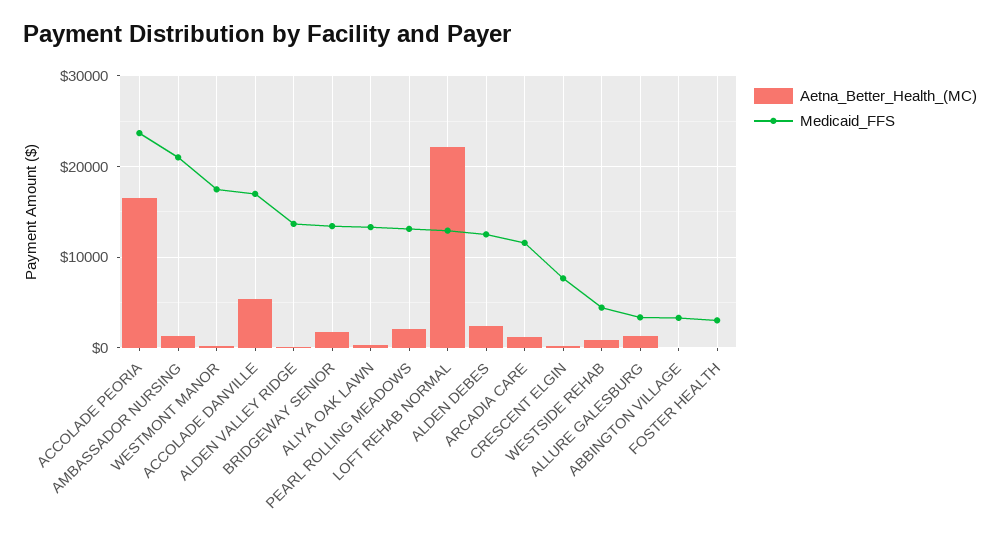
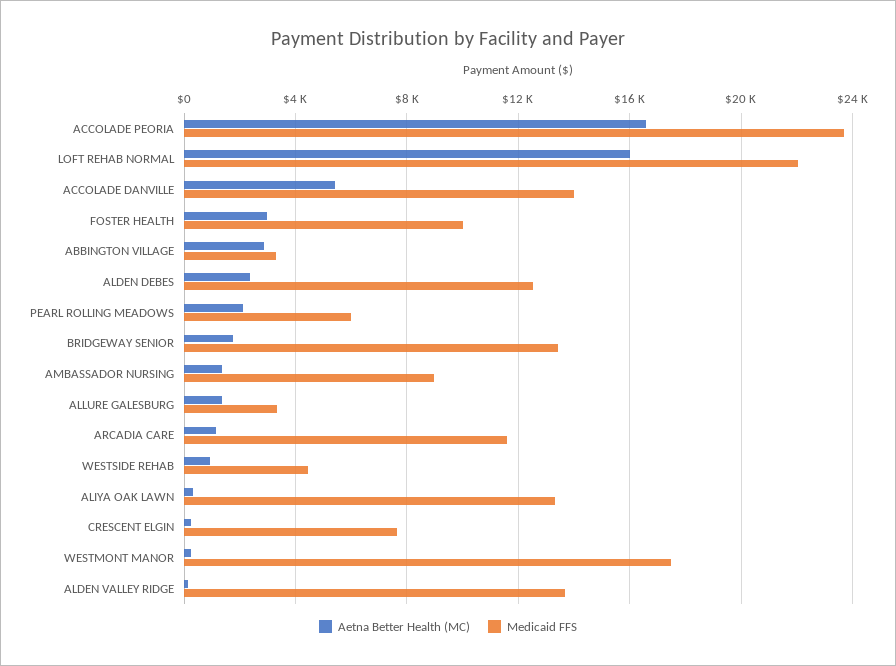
Medicaid_FFS, AMBASSADOR NURSING: 21000 -> 9000
Medicaid_FFS, ACCOLADE DANVILLE: 17000 -> 14000
Medicaid_FFS, PEARL ROLLING MEADOWS: 13000 -> 6000
Aetna_Better_Health_(MC), LOFT REHAB NORMAL: 22000 -> 16000
Medicaid_FFS, LOFT REHAB NORMAL: 13000 -> 22000
Aetna_Better_Health_(MC), ABBINGTON VILLAGE: 0 -> 3000
Aetna_Better_Health_(MC), FOSTER HEALTH: 0 -> 3000
Medicaid_FFS, FOSTER HEALTH: 3000 -> 10000

